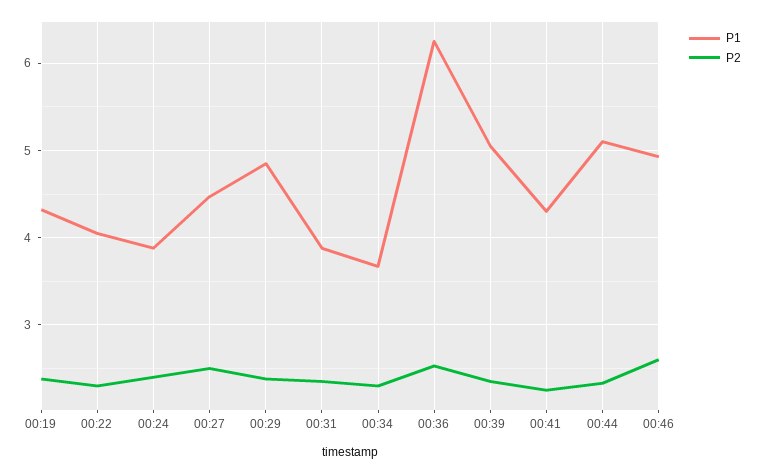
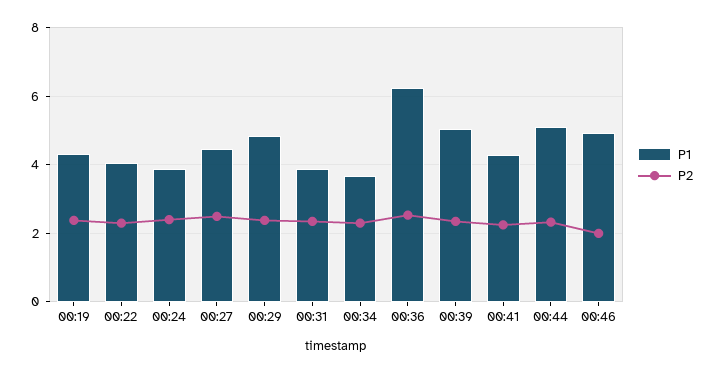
P2, 00:46: 2.6 -> 2

